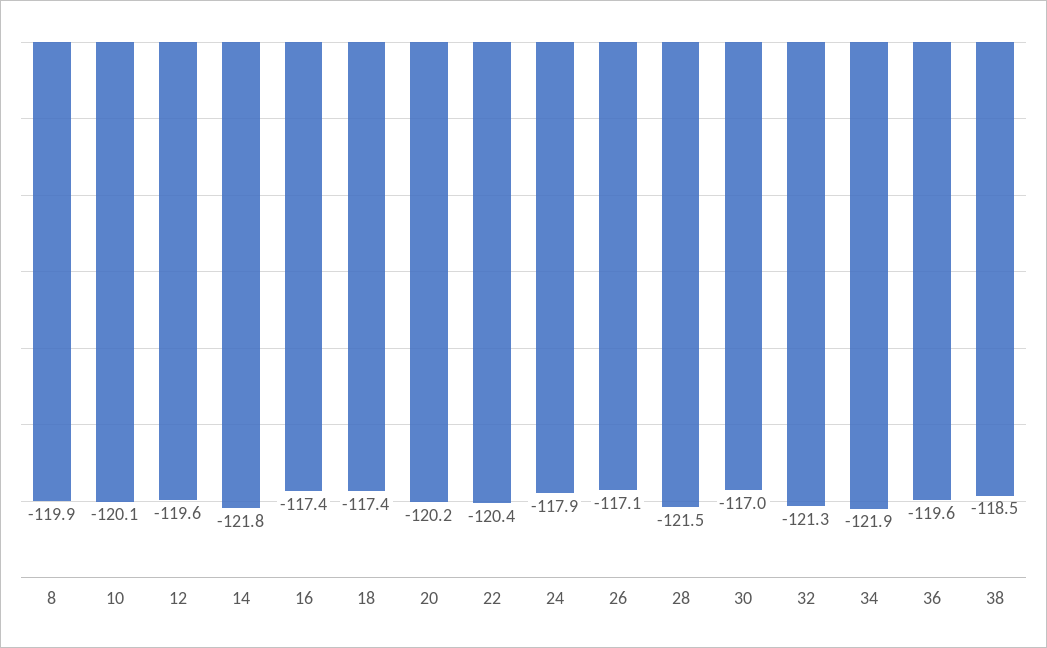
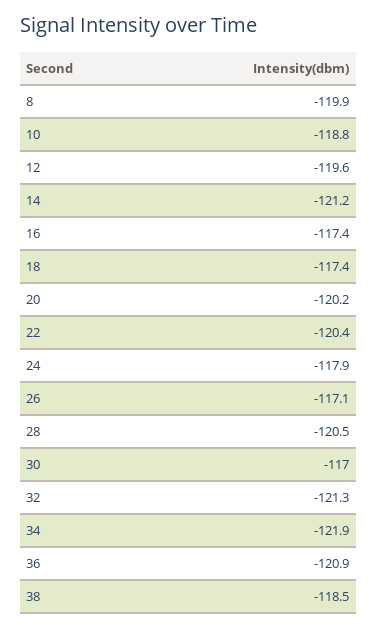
10: -120.1 -> -118.8
14: -121.8 -> -121.2
28: -121.5 -> -120.5
36: -119.6 -> -120.9

